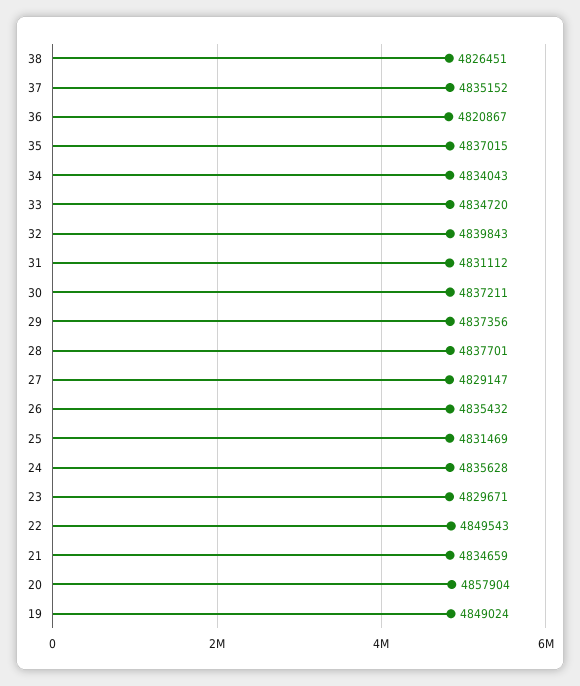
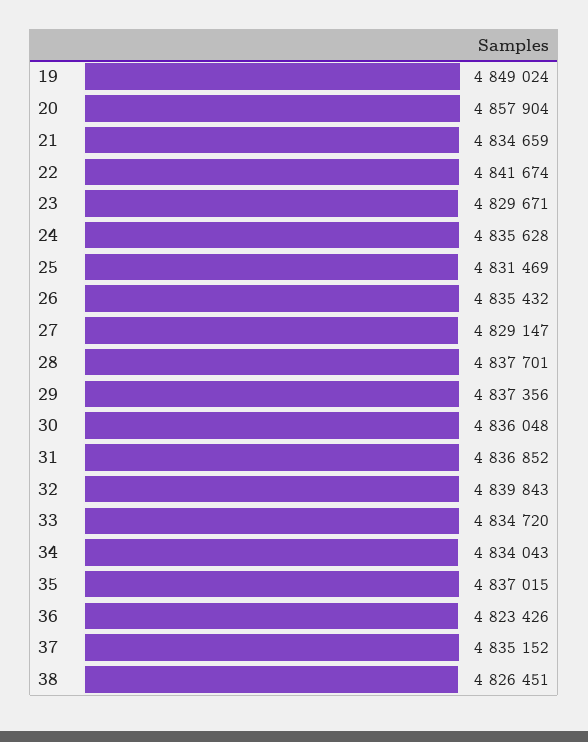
36: 4820867 -> 4823426
31: 4831112 -> 4836852
30: 4837211 -> 4836048
22: 4849543 -> 4841674

